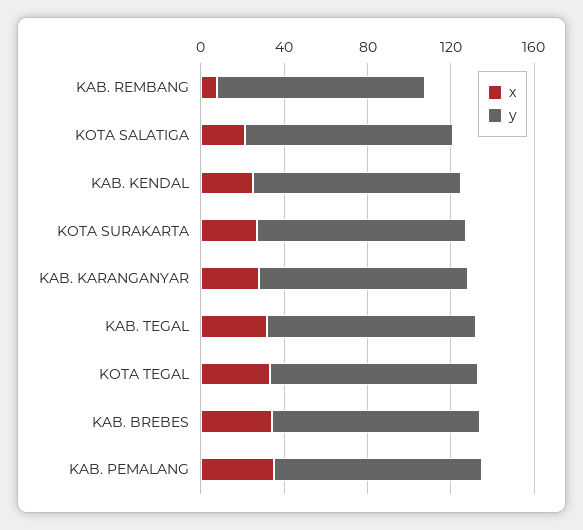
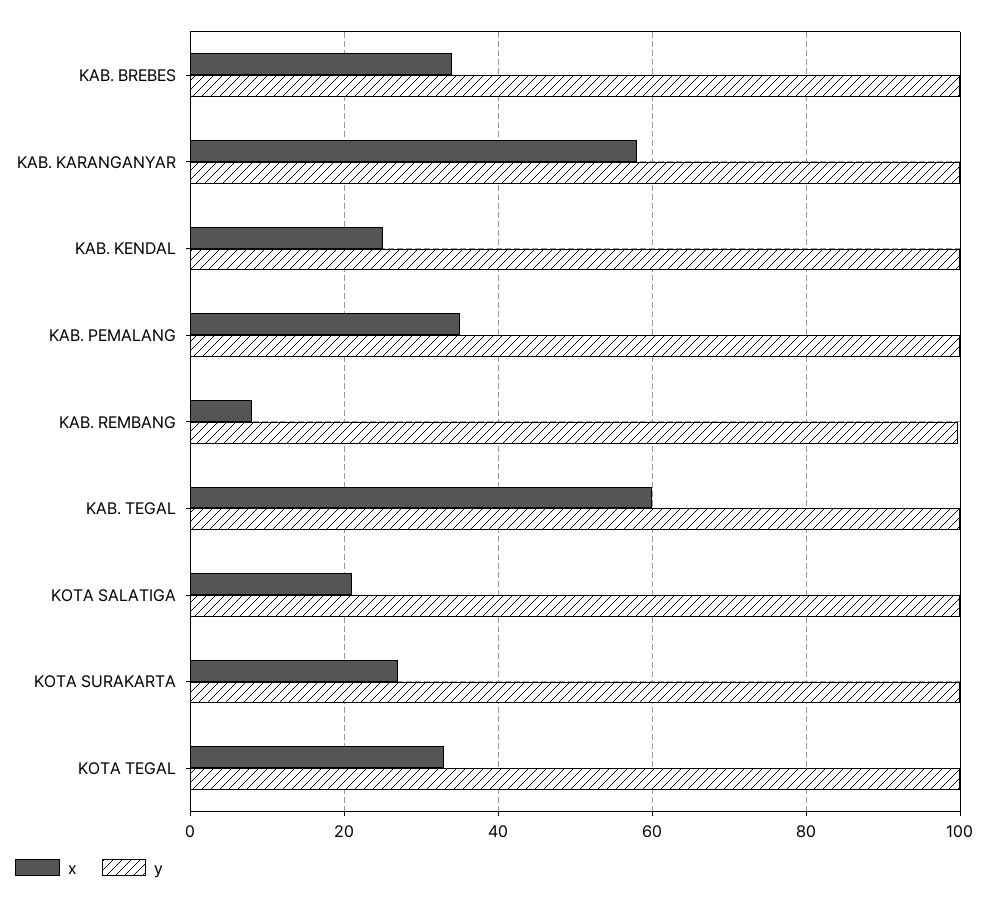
x, KAB. KARANGANYAR: 30 -> 58
x, KAB. TEGAL: 30 -> 60

